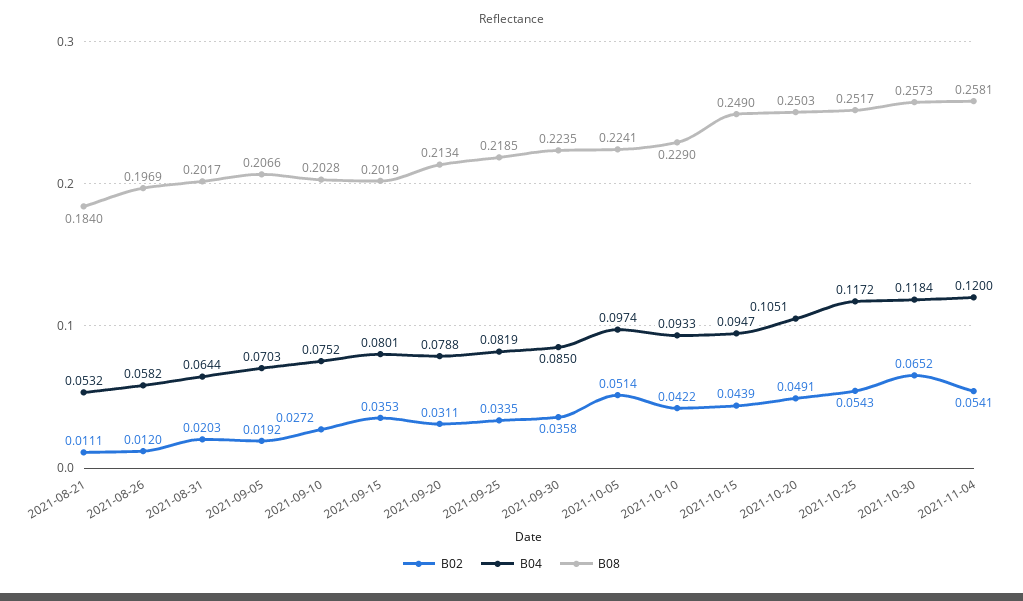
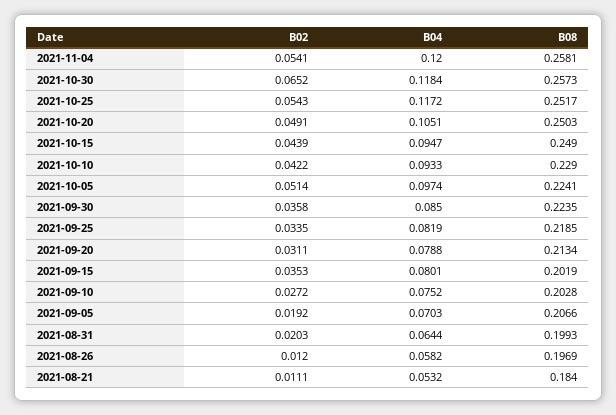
B08, 2021-08-31: 0.2017 -> 0.1993

